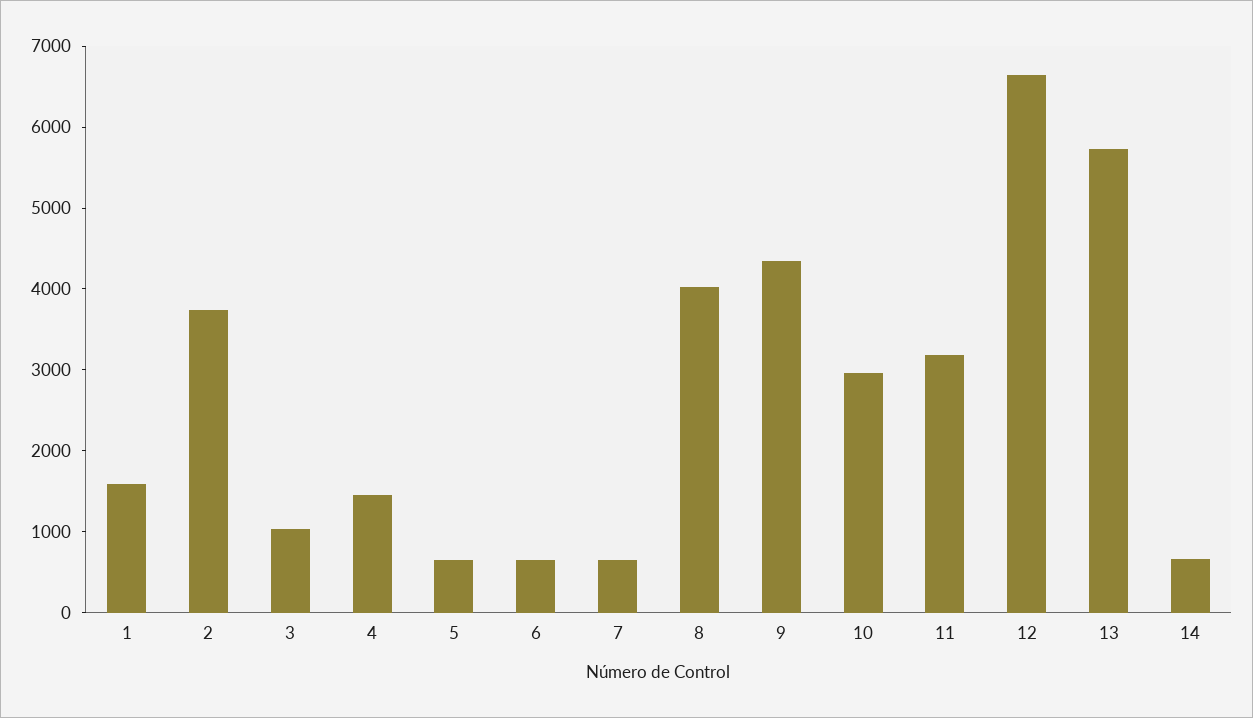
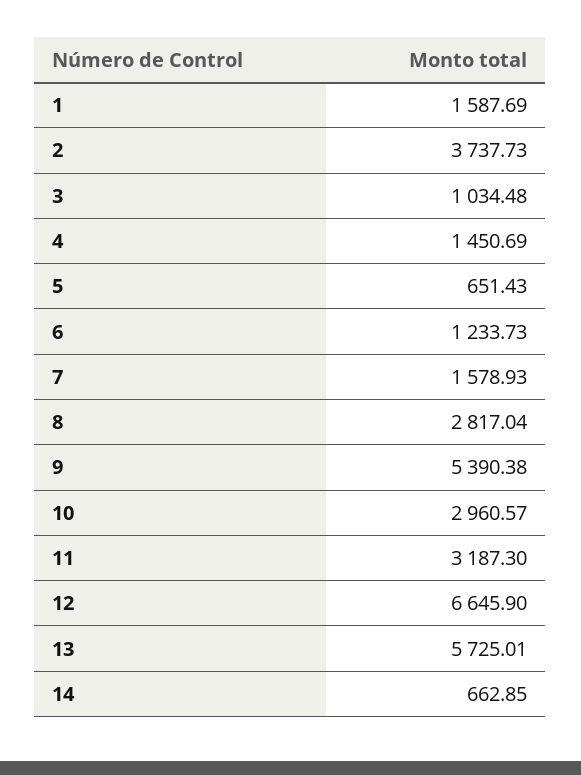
6: 600 -> 1233.73
7: 600 -> 1578.93
8: 4000 -> 2817.04
9: 4400 -> 5390.38

